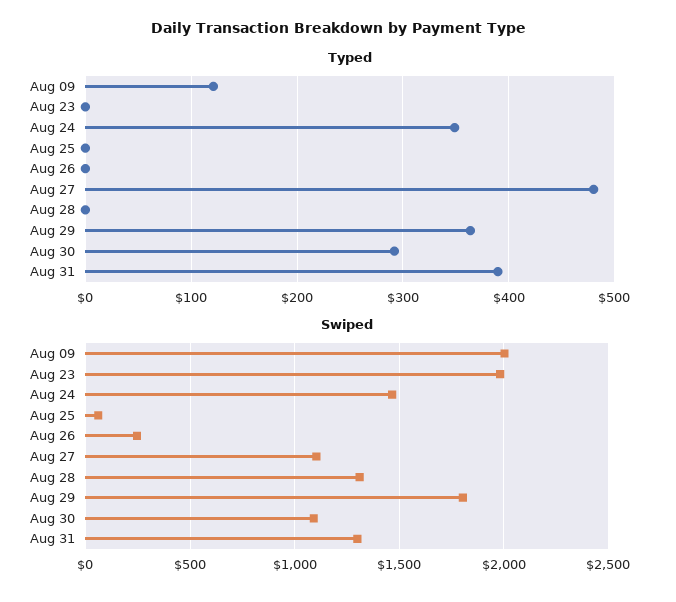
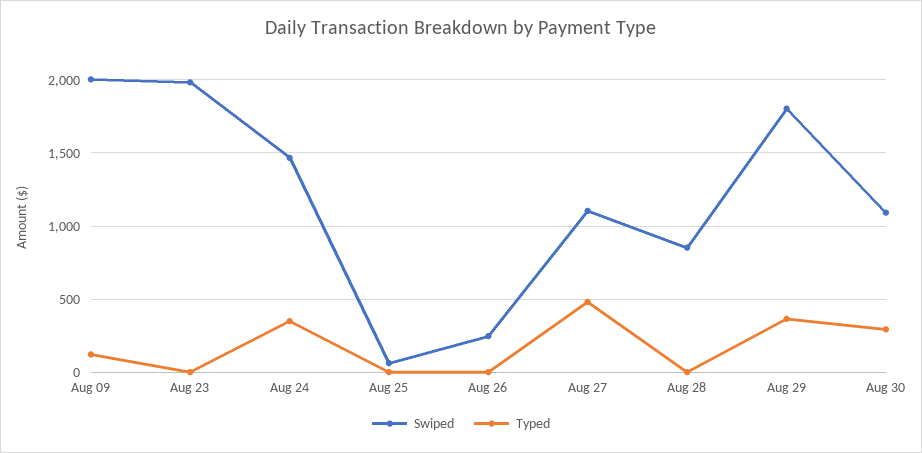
Typed, Aug 31: 390 -> none
Swiped, Aug 28: 1300 -> 850
Swiped, Aug 31: 1300 -> none

